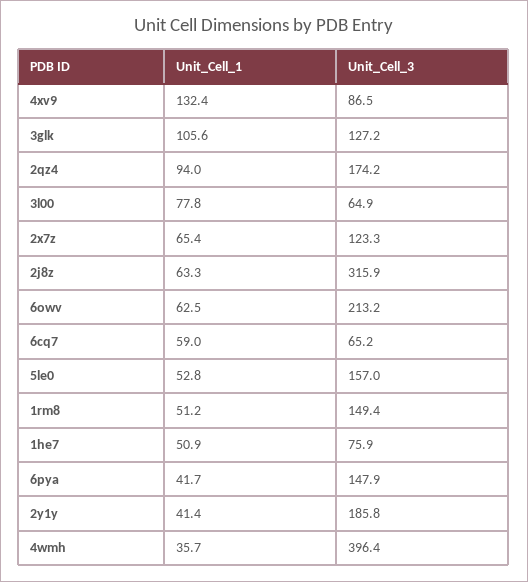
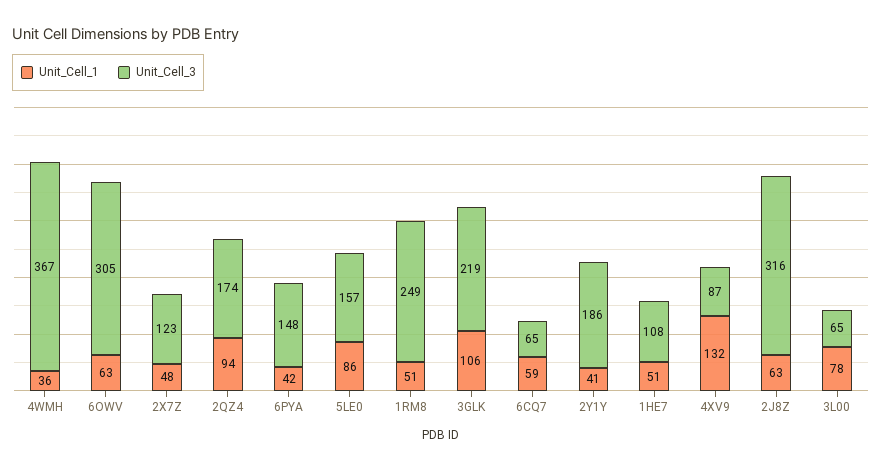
Unit_Cell_3, 3glk: 127.2 -> 219
Unit_Cell_1, 2x7z: 65.4 -> 48
Unit_Cell_3, 6owv: 213.2 -> 305
Unit_Cell_1, 5le0: 52.8 -> 86
Unit_Cell_3, 1rm8: 149.4 -> 249
Unit_Cell_3, 1he7: 75.9 -> 108
Unit_Cell_3, 4wmh: 396.4 -> 367

